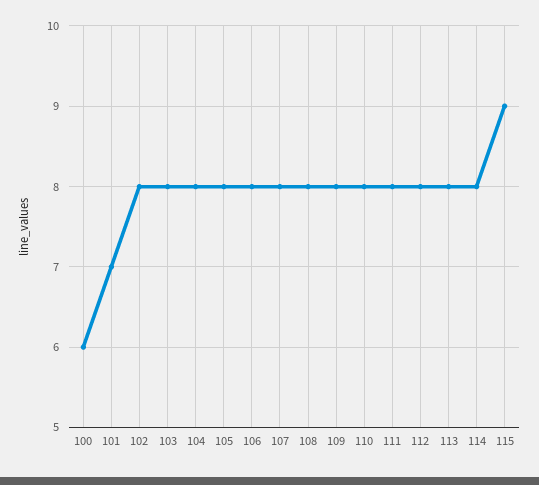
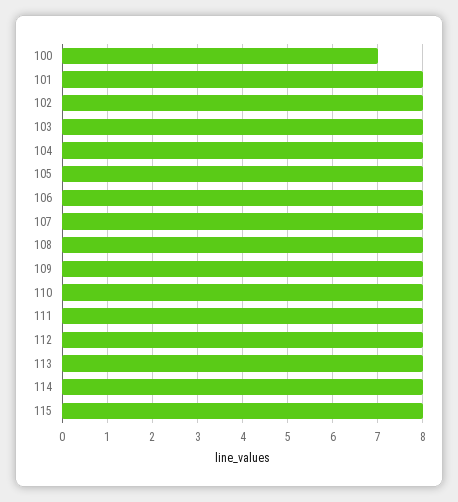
100: 6 -> 7
101: 7 -> 8
115: 9 -> 8

